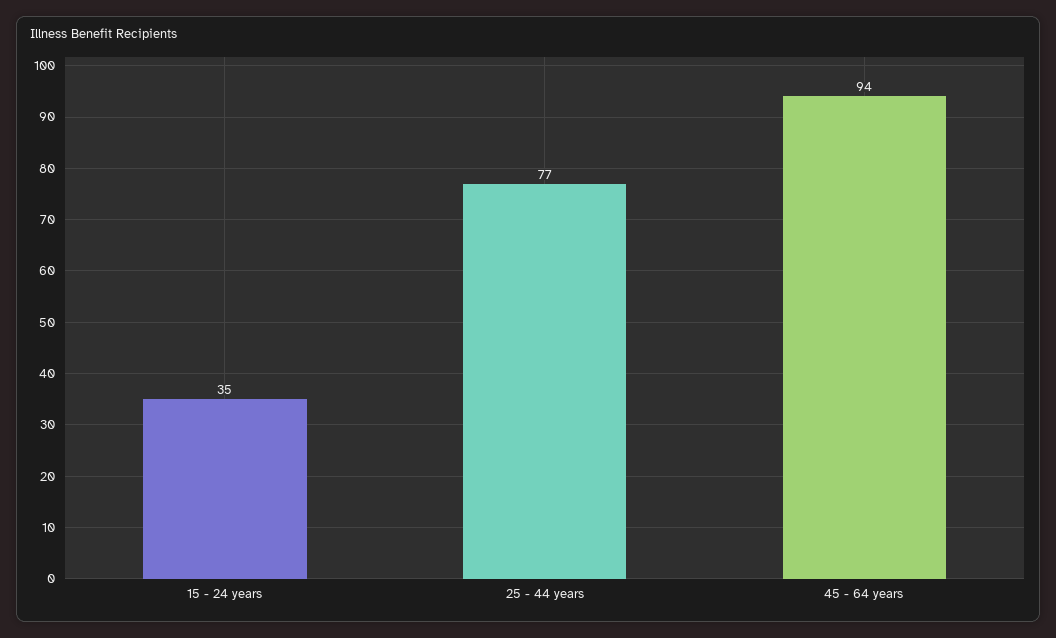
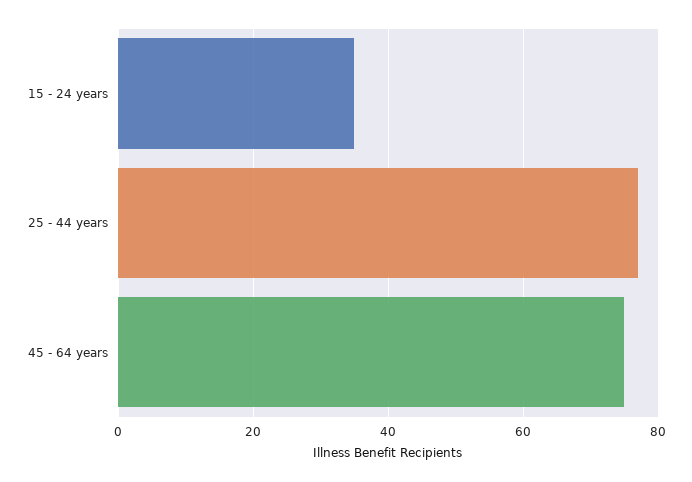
45 - 64 years: 94 -> 75

